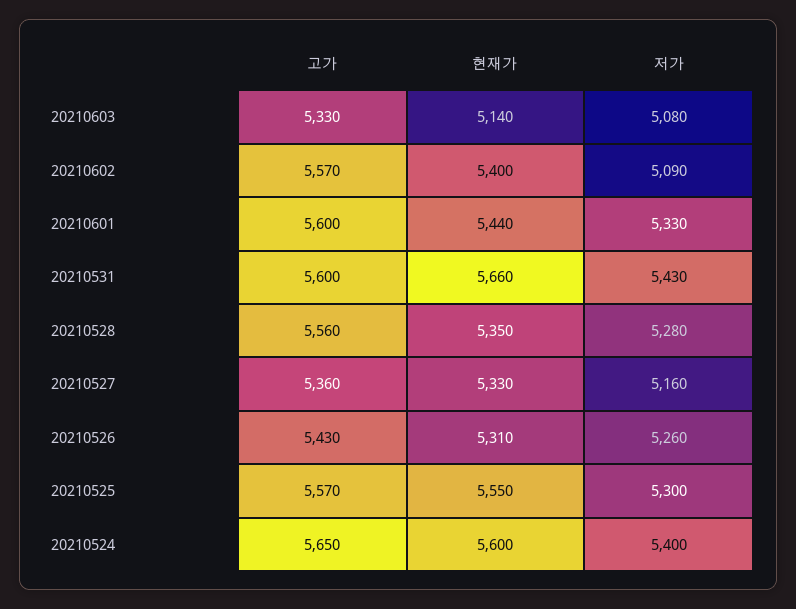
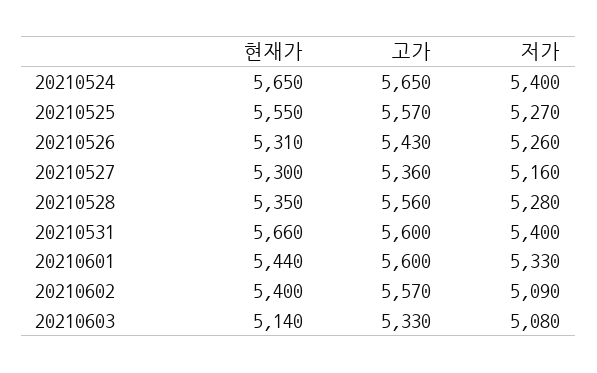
저가, 20210531: 5430 -> 5400
현재가, 20210527: 5330 -> 5300
저가, 20210525: 5300 -> 5270
현재가, 20210524: 5600 -> 5650

